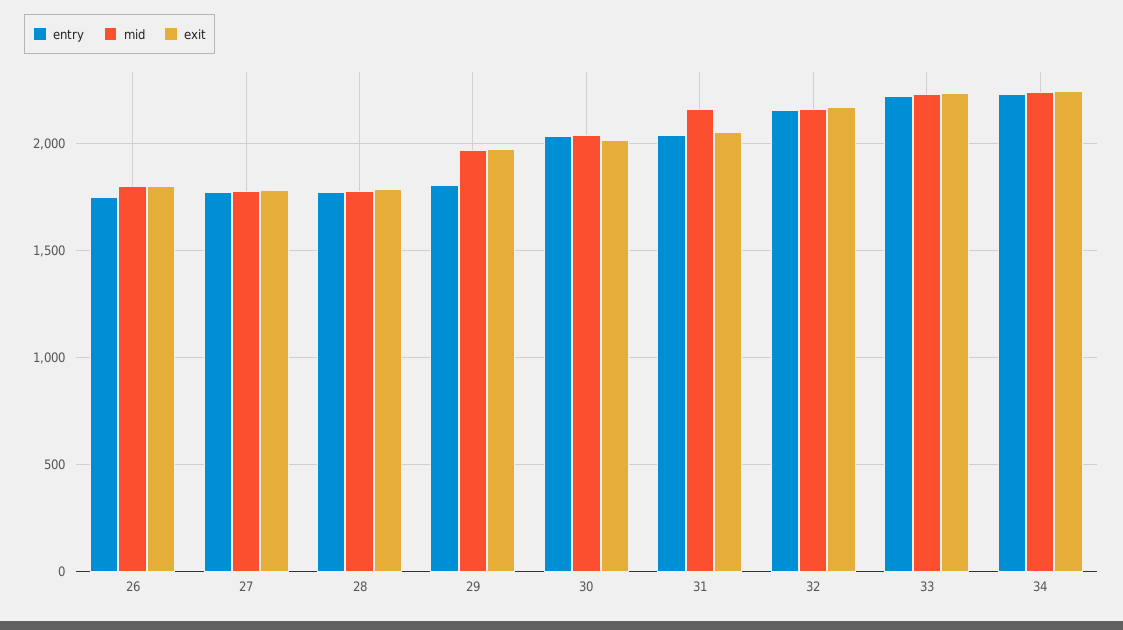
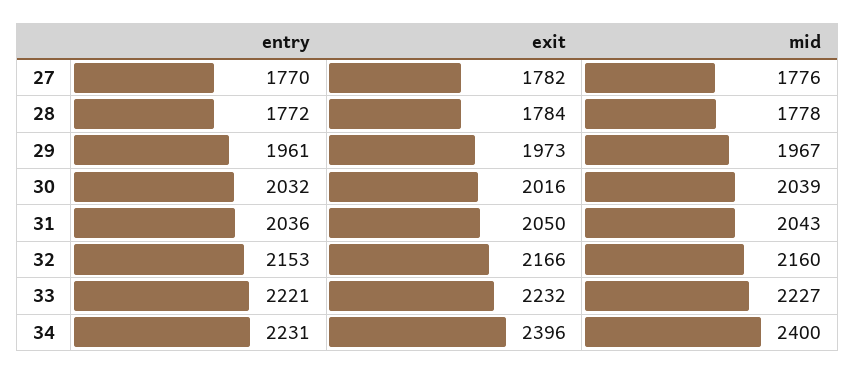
entry, 26: 1750 -> none
mid, 26: 1800 -> none
exit, 26: 1800 -> none
entry, 29: 1800 -> 1961
mid, 31: 2150 -> 2043
mid, 34: 2250 -> 2400
exit, 34: 2250 -> 2396

